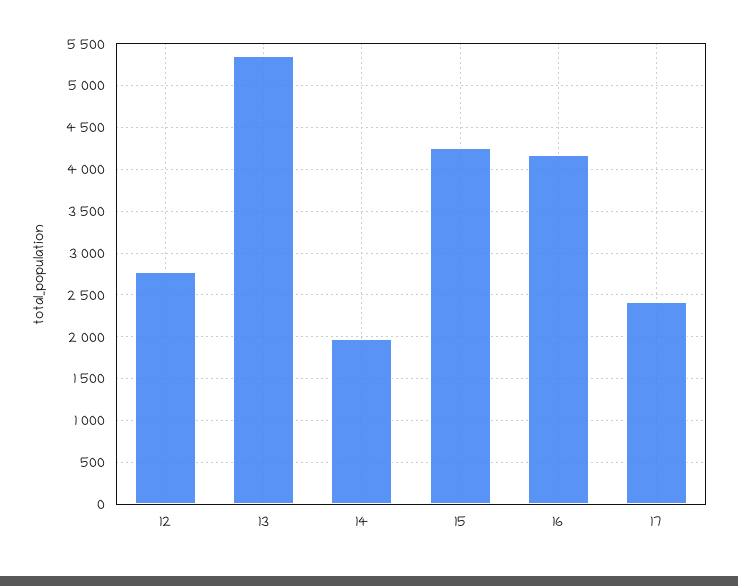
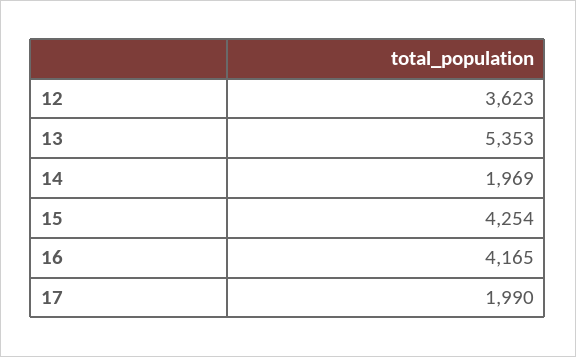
12: 2800 -> 3623
17: 2400 -> 1990

